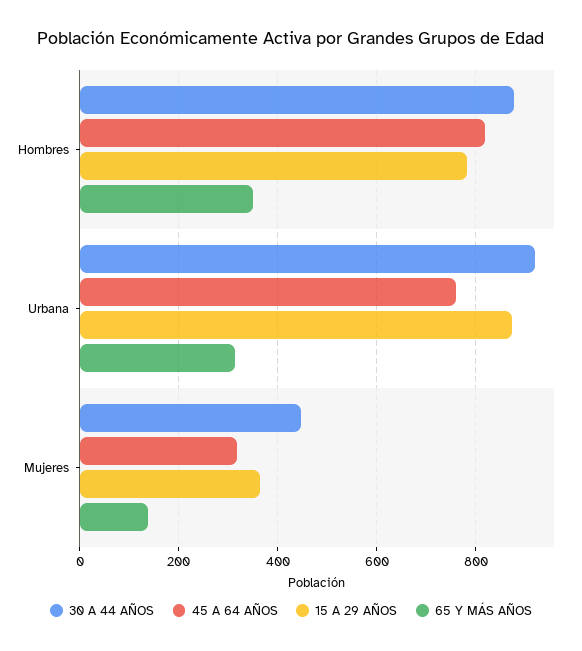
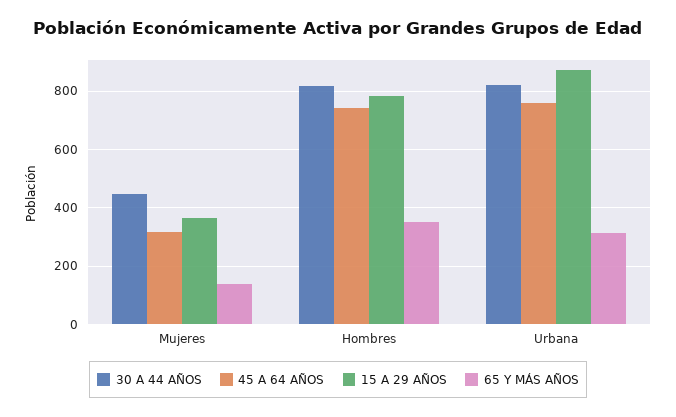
30 A 44 AÑOS, Hombres: 880 -> 825
45 A 64 AÑOS, Hombres: 820 -> 750
30 A 44 AÑOS, Urbana: 920 -> 825

